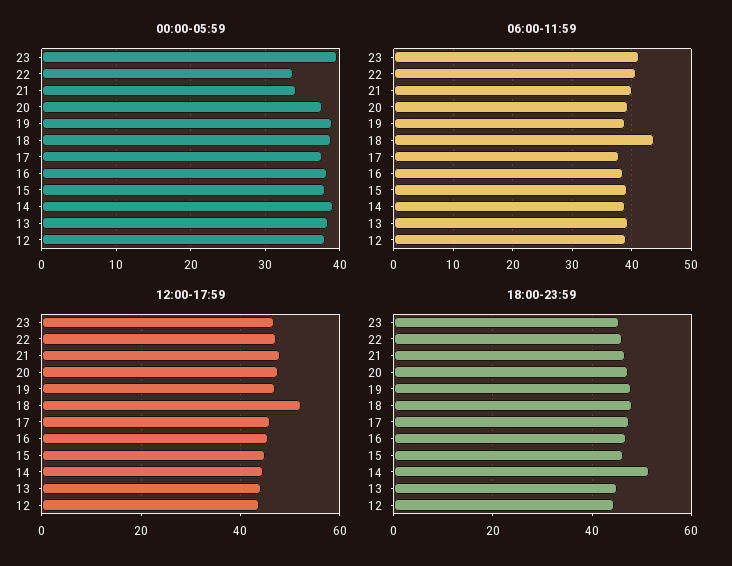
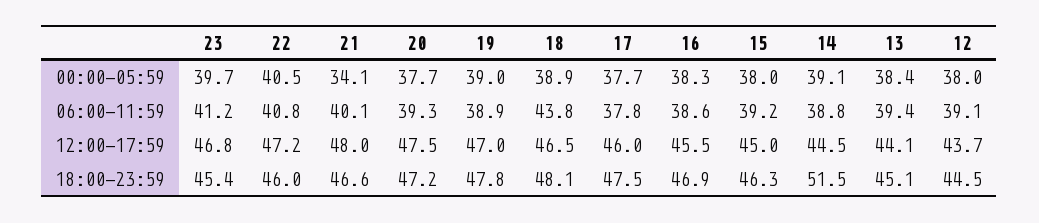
00:00-05:59, 22: 34 -> 40.5
12:00-17:59, 18: 52 -> 46.5

